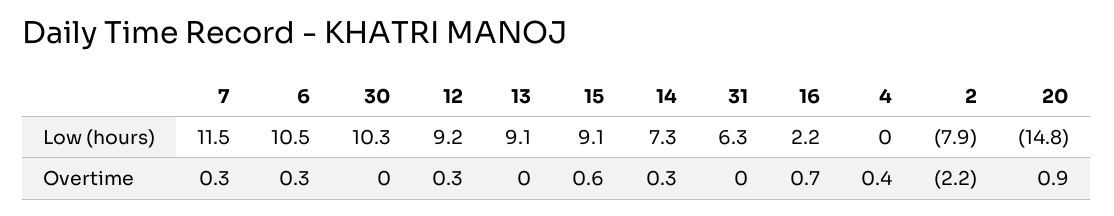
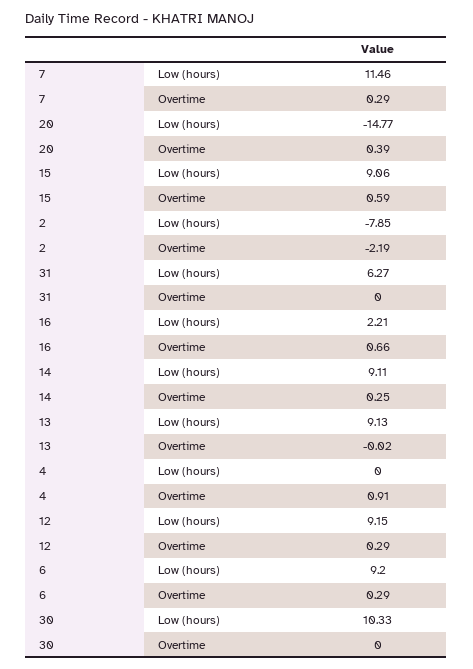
6, Low (hours): 10.5 -> 9.2
14, Low (hours): 7.3 -> 9.11
4, Overtime: 0.4 -> 0.91
20, Overtime: 0.9 -> 0.39

